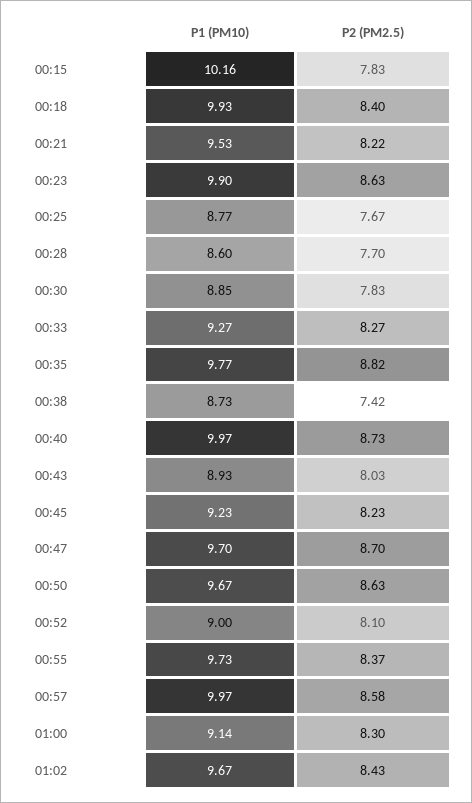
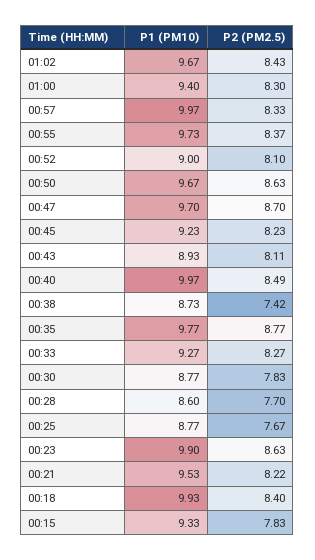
P1 (PM10), 00:15: 10.16 -> 9.33
P1 (PM10), 00:30: 8.85 -> 8.77
P2 (PM2.5), 00:35: 8.82 -> 8.77
P2 (PM2.5), 00:40: 8.73 -> 8.49
P2 (PM2.5), 00:43: 8.03 -> 8.11
P2 (PM2.5), 00:57: 8.58 -> 8.33
P1 (PM10), 01:00: 9.14 -> 9.4

